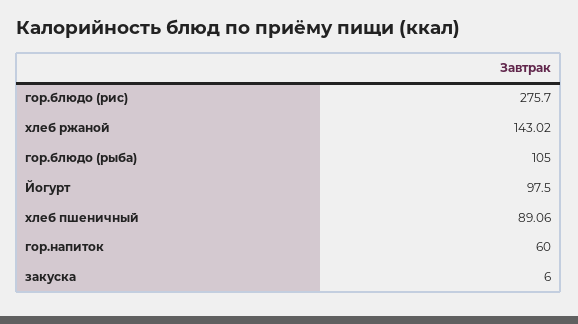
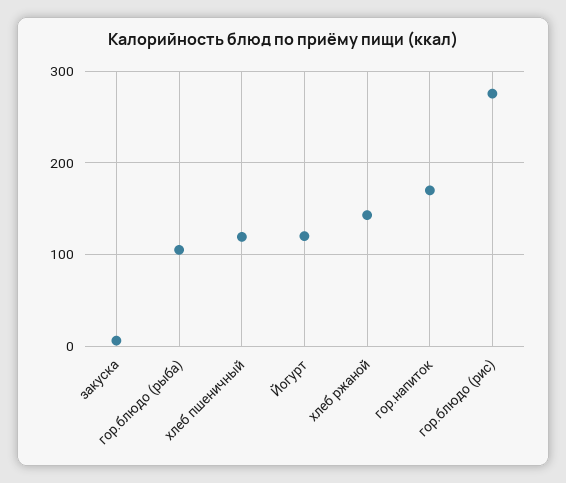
Йогурт: 97.5 -> 120
хлеб пшеничный: 89.06 -> 120
гор.напиток: 60 -> 170

